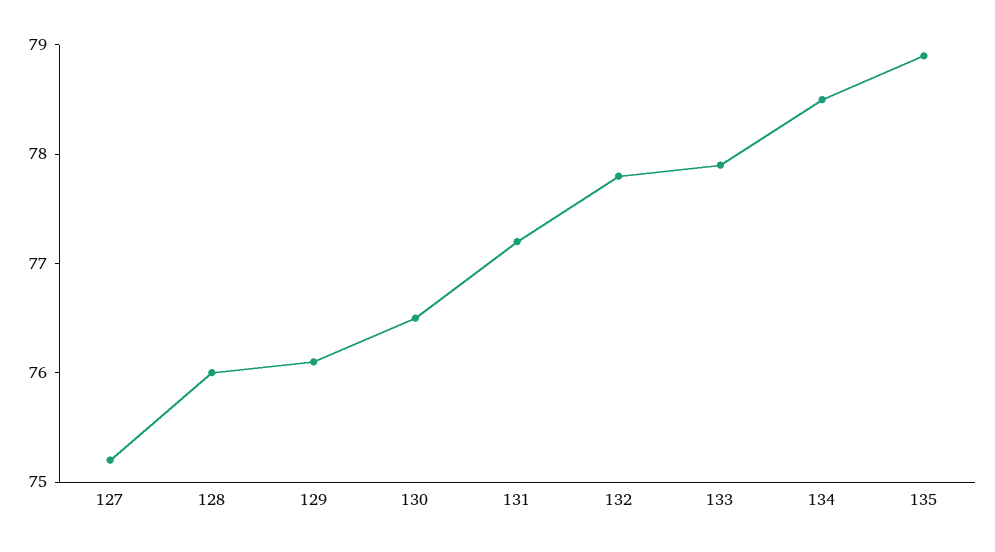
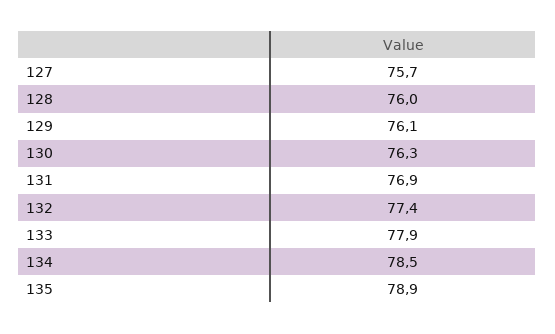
127: 75.2 -> 75.7
130: 76.5 -> 76.3
131: 77.2 -> 76.9
132: 77.8 -> 77.4

